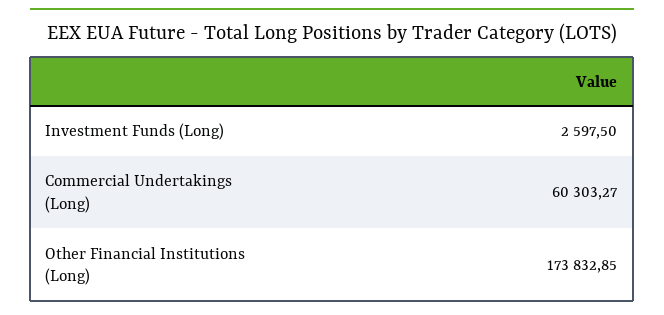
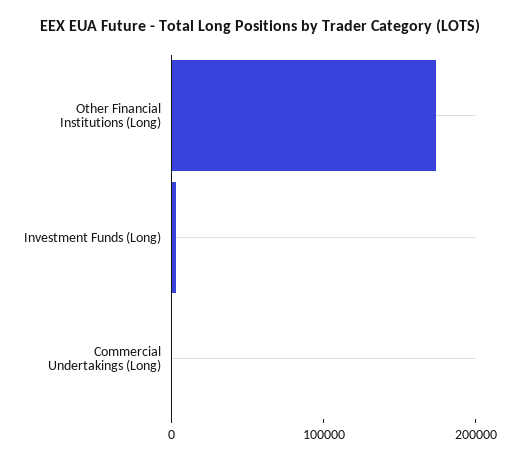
Commercial Undertakings (Long): 60303.27 -> 0

